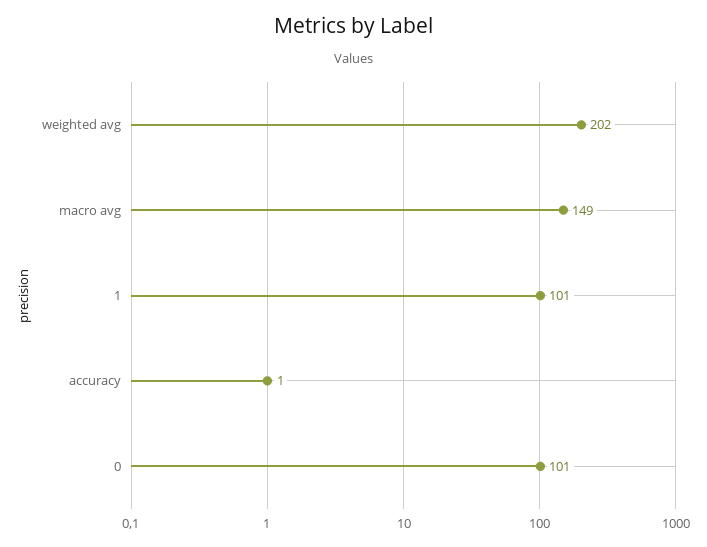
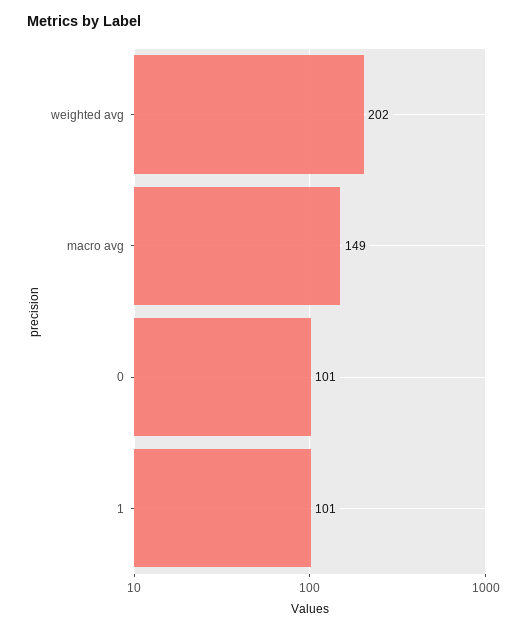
accuracy: 1 -> none

